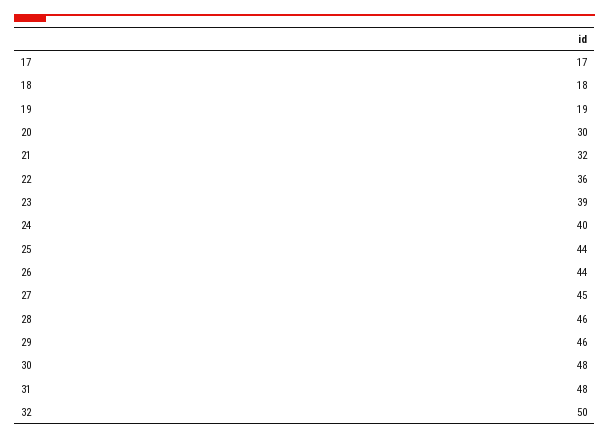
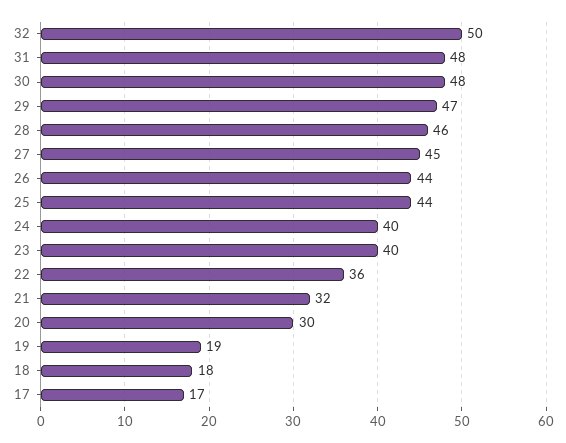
23: 39 -> 40
29: 46 -> 47

